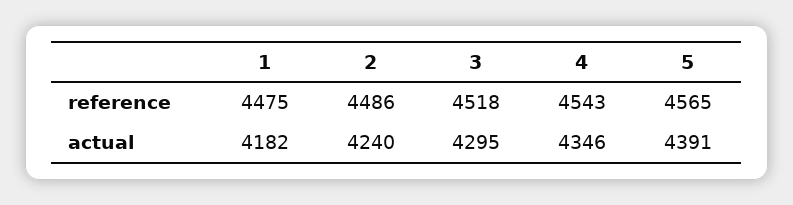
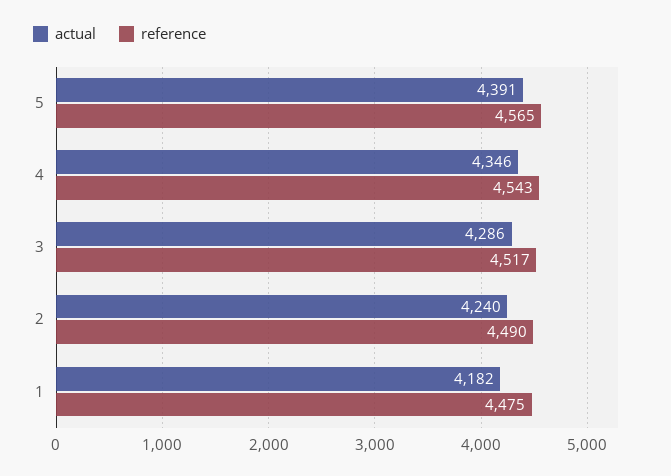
reference, 2: 4486 -> 4490
reference, 3: 4518 -> 4517
actual, 3: 4295 -> 4286

